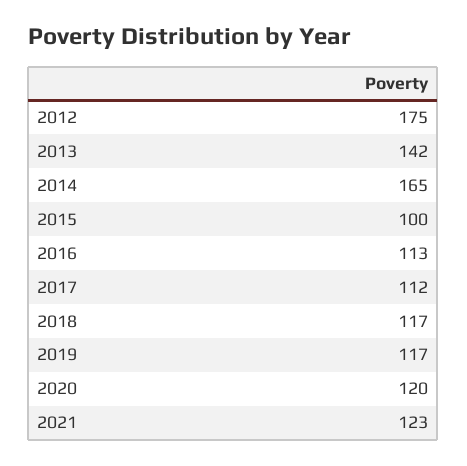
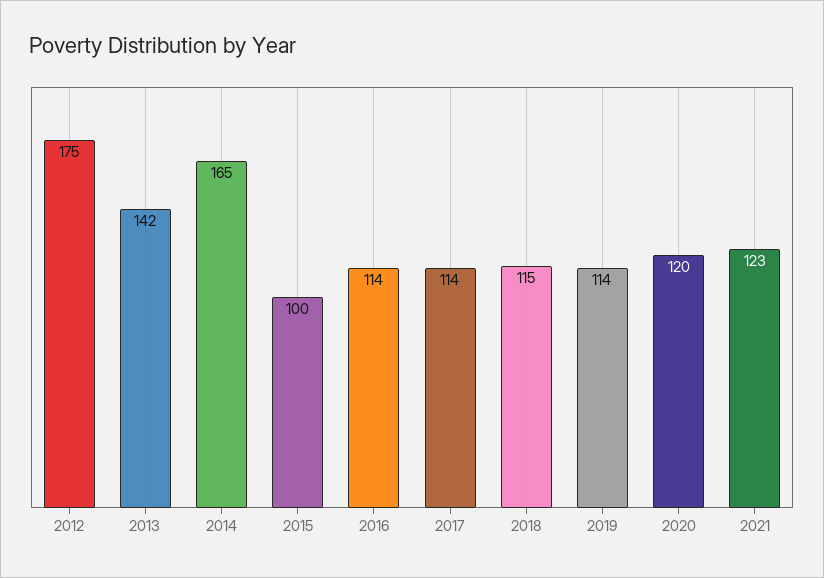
2016: 113 -> 114
2017: 112 -> 114
2018: 117 -> 115
2019: 117 -> 114

